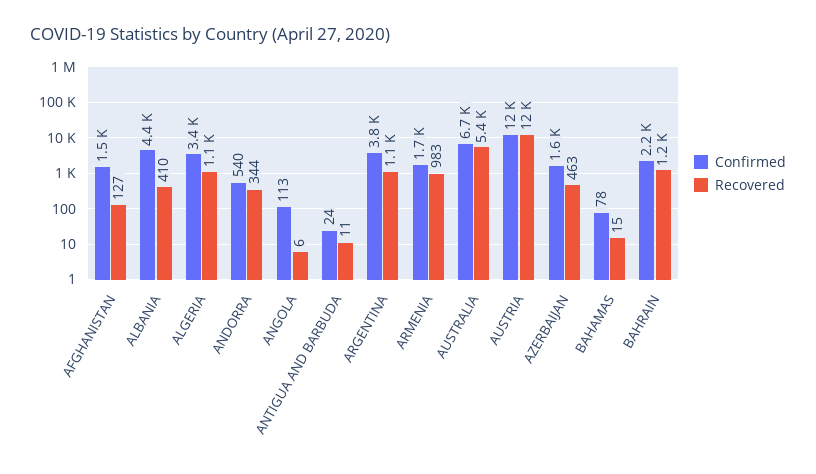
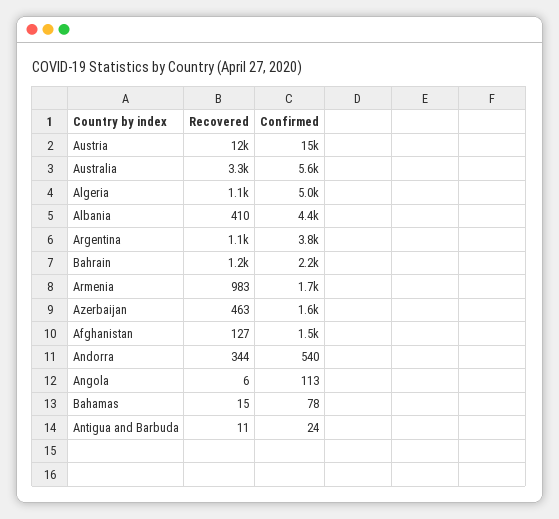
Confirmed, ALGERIA: 3400 -> 5000
Confirmed, AUSTRALIA: 6700 -> 5600
Recovered, AUSTRALIA: 5400 -> 3300
Confirmed, AUSTRIA: 12000 -> 15000

